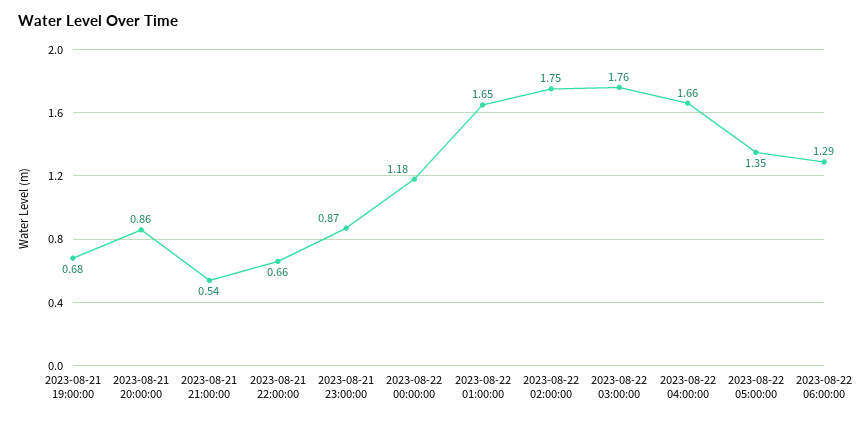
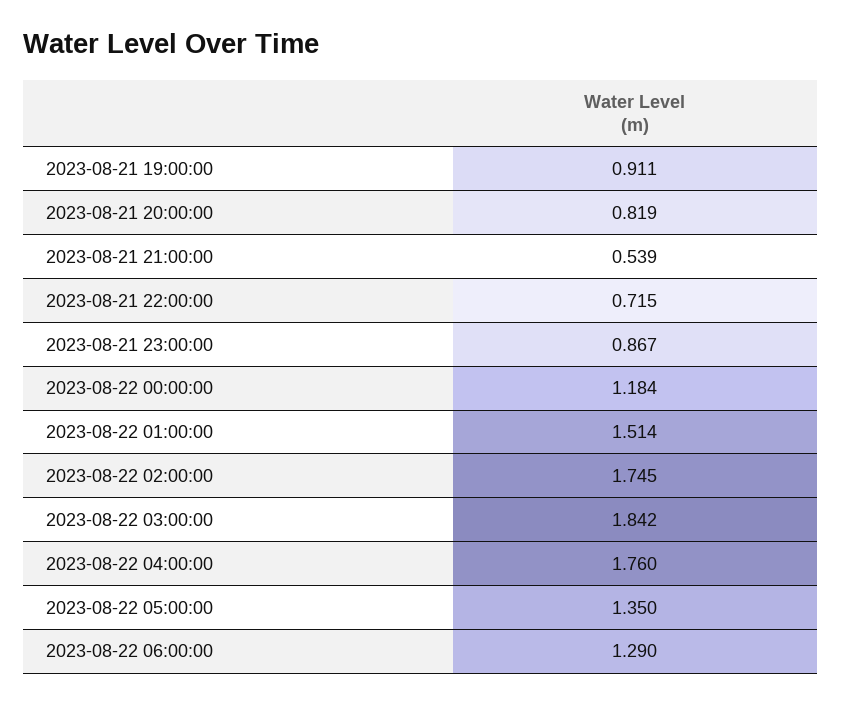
2023-08-21 19:00:00: 0.68 -> 0.911
2023-08-21 20:00:00: 0.86 -> 0.819
2023-08-21 22:00:00: 0.66 -> 0.715
2023-08-22 01:00:00: 1.65 -> 1.514
2023-08-22 03:00:00: 1.76 -> 1.842
2023-08-22 04:00:00: 1.66 -> 1.76

